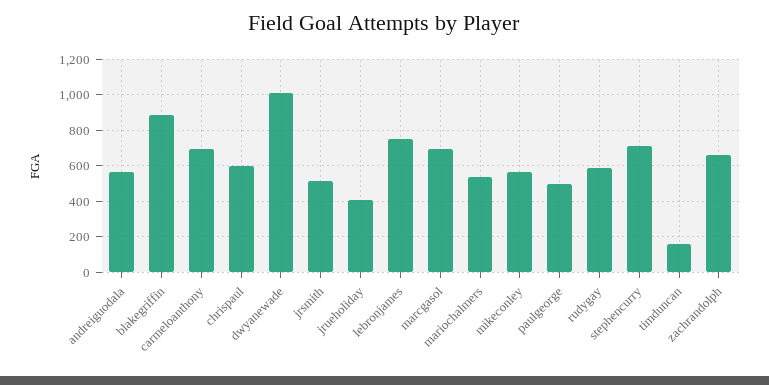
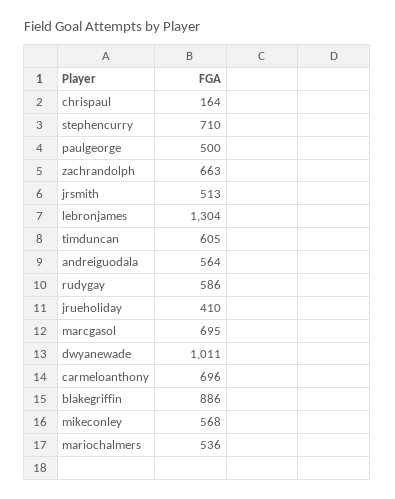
chrispaul: 600 -> 164
lebronjames: 750 -> 1304
timduncan: 150 -> 605

